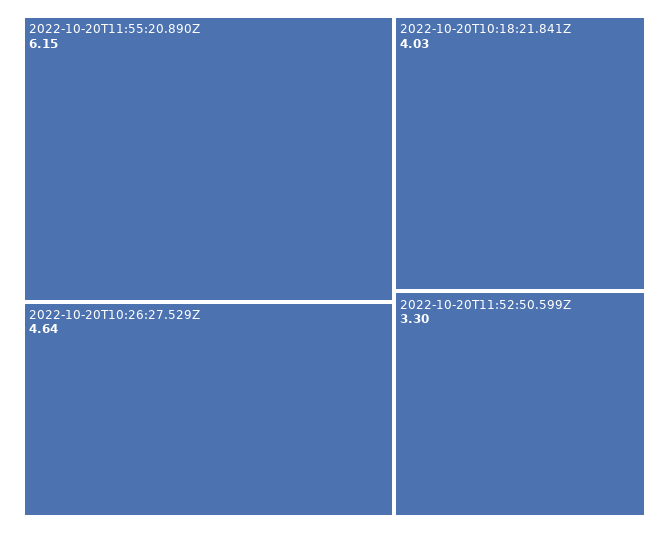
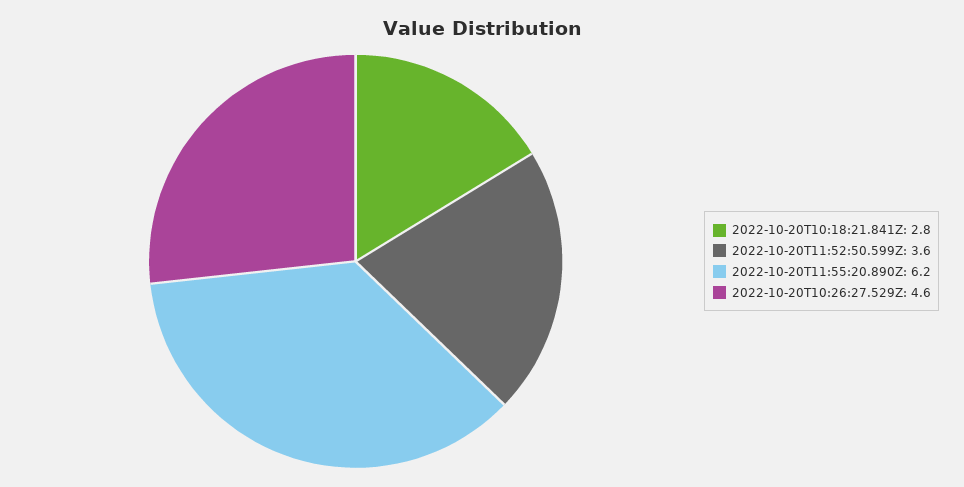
2022-10-20T10:18:21.841Z: 4.03 -> 2.8
2022-10-20T11:52:50.599Z: 3.3 -> 3.6

